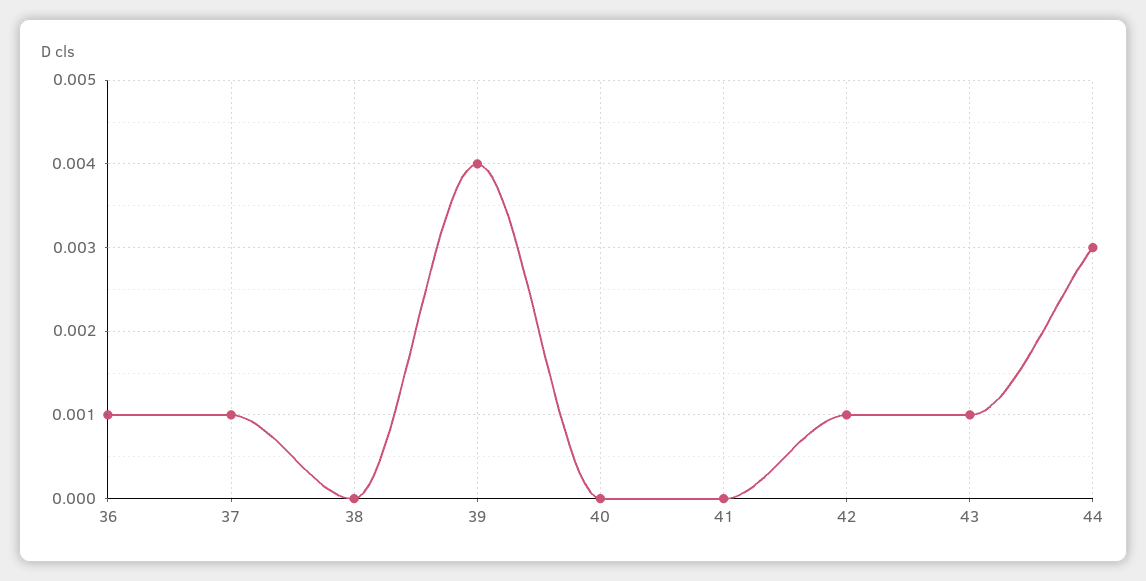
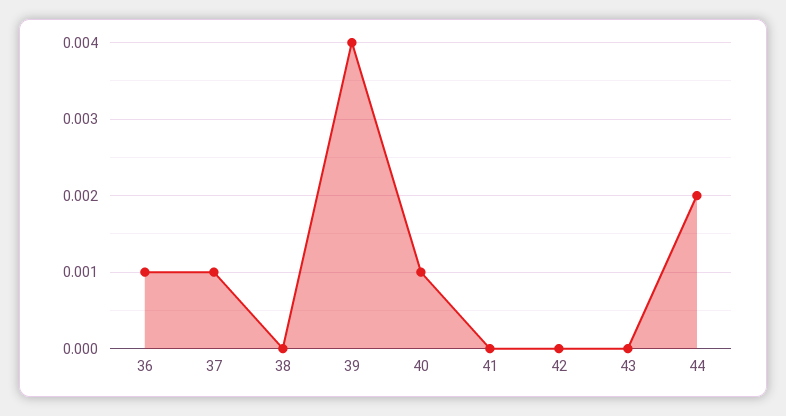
40: 0 -> 0.001
42: 0.001 -> 0
43: 0.001 -> 0
44: 0.003 -> 0.002

